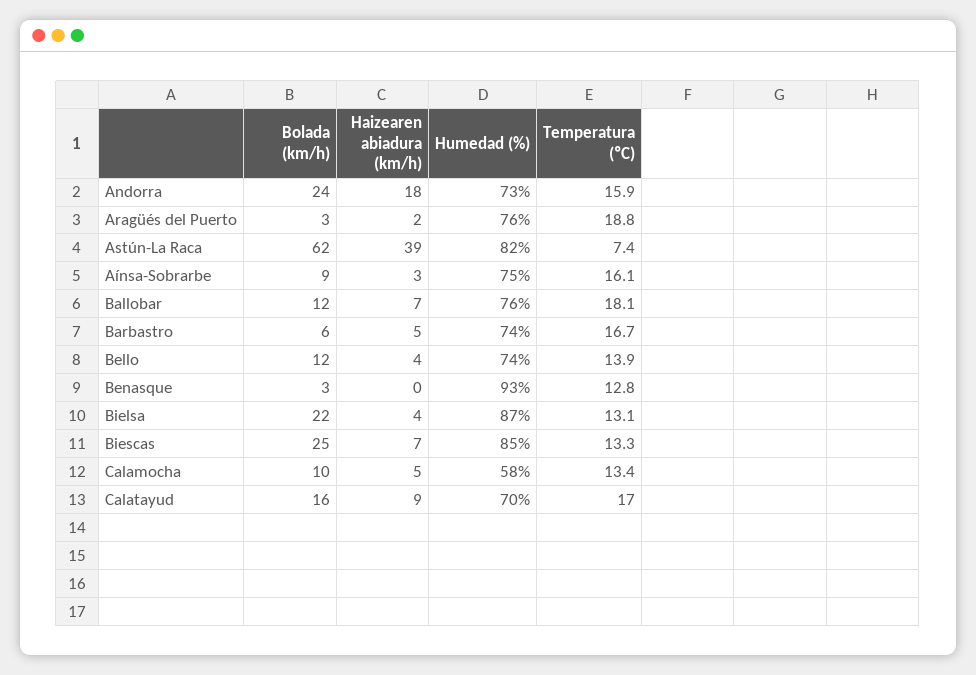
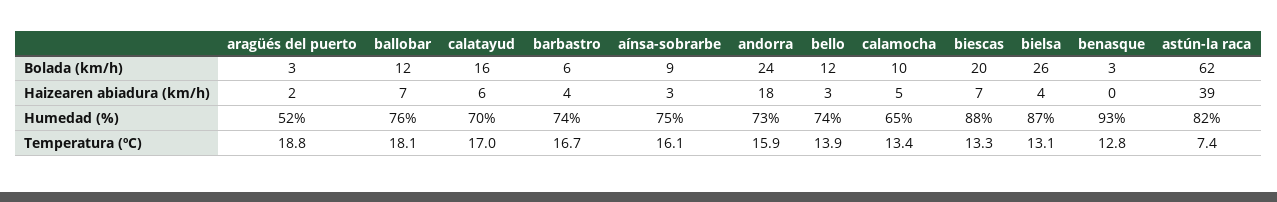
Humedad (%), Aragüés del Puerto: 76 -> 52
Haizearen abiadura (km/h), Barbastro: 5 -> 4
Haizearen abiadura (km/h), Bello: 4 -> 3
Bolada (km/h), Bielsa: 22 -> 26
Bolada (km/h), Biescas: 25 -> 20
Humedad (%), Biescas: 85 -> 88
Humedad (%), Calamocha: 58 -> 65
Haizearen abiadura (km/h), Calatayud: 9 -> 6

